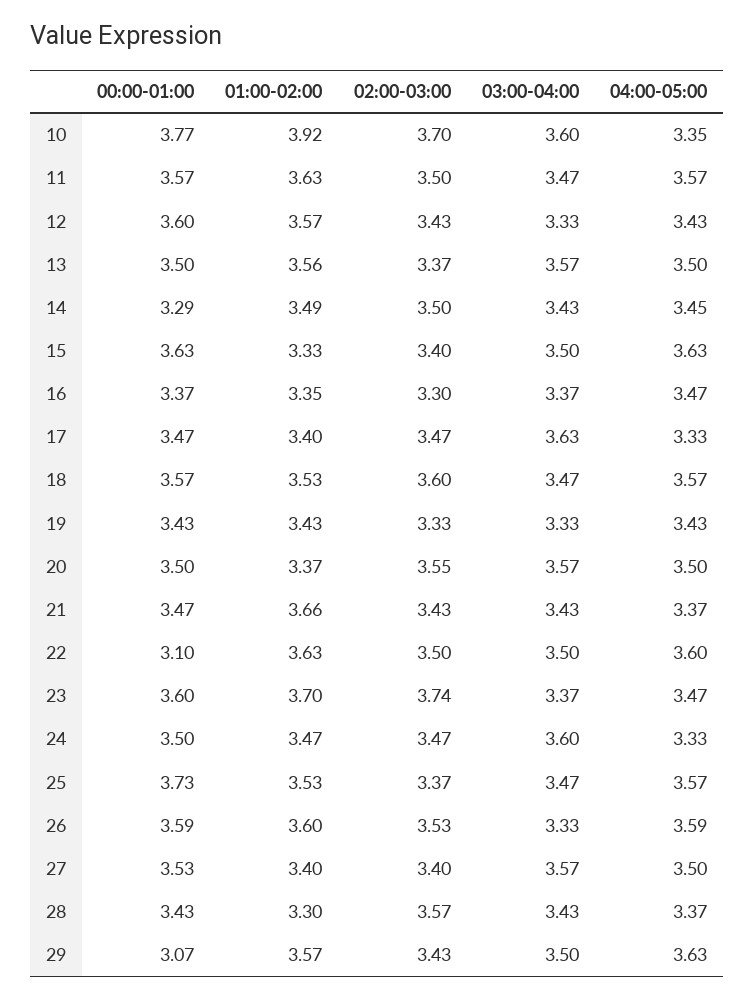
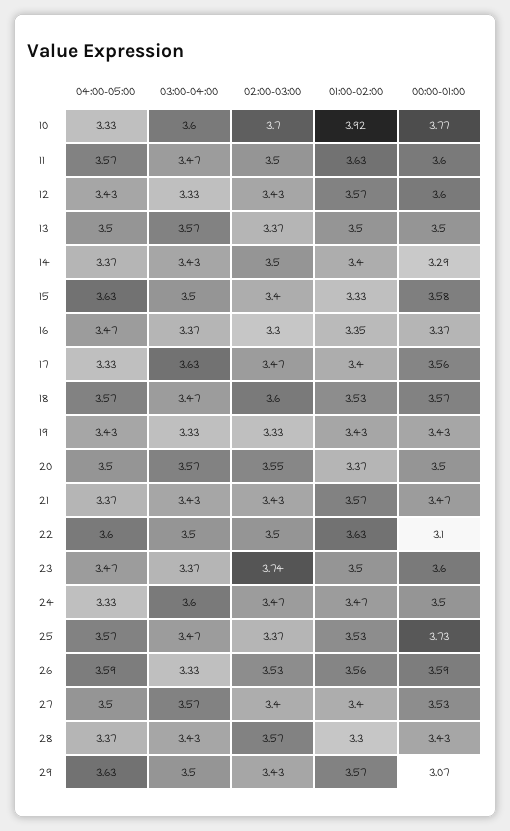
04:00-05:00, 10: 3.35 -> 3.33
00:00-01:00, 11: 3.57 -> 3.6
01:00-02:00, 13: 3.56 -> 3.5
01:00-02:00, 14: 3.49 -> 3.4
04:00-05:00, 14: 3.45 -> 3.37
00:00-01:00, 15: 3.63 -> 3.58
00:00-01:00, 17: 3.47 -> 3.56
01:00-02:00, 21: 3.66 -> 3.57
01:00-02:00, 23: 3.7 -> 3.5
01:00-02:00, 26: 3.6 -> 3.56

